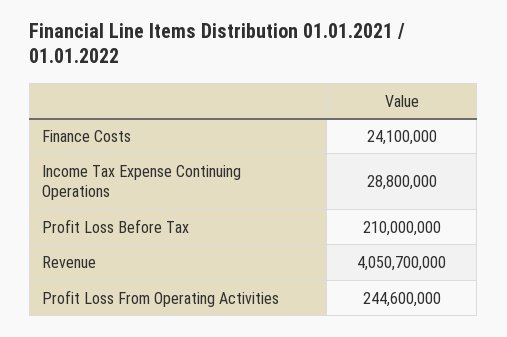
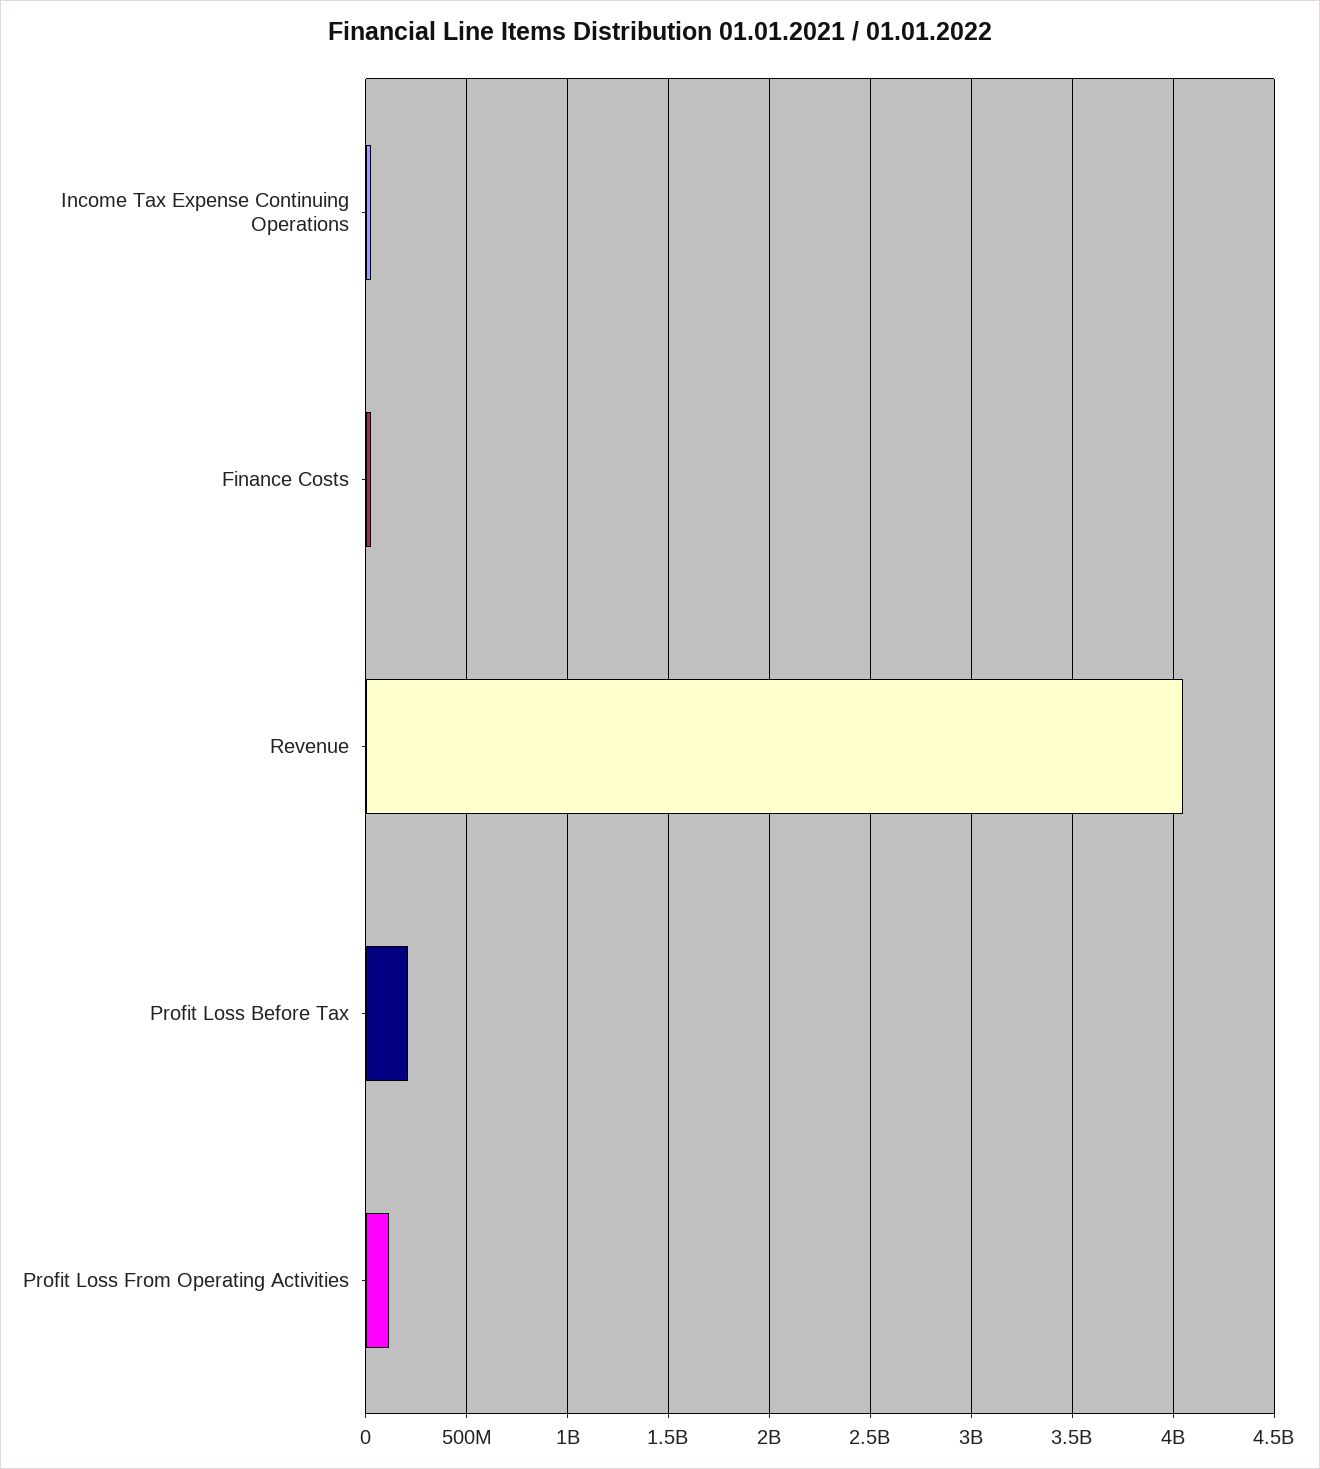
Profit Loss From Operating Activities: 244600000 -> 100000000

